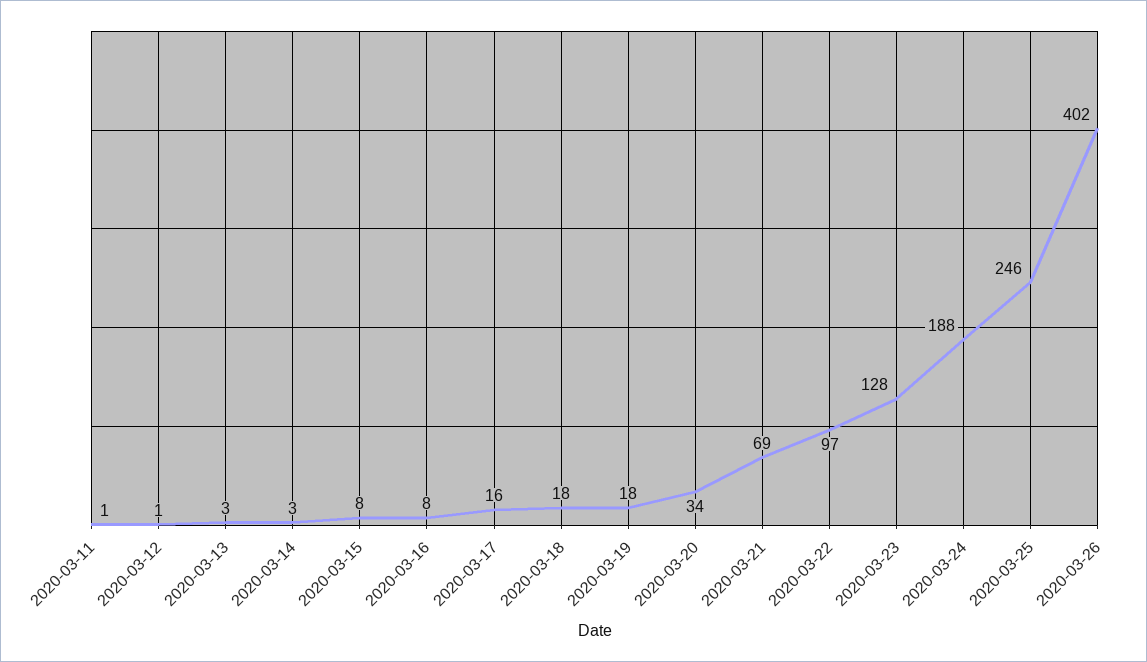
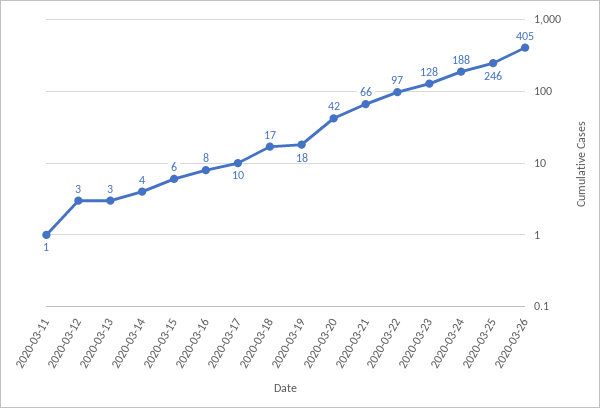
2020-03-12: 1 -> 3
2020-03-14: 3 -> 4
2020-03-15: 8 -> 6
2020-03-17: 16 -> 10
2020-03-18: 18 -> 17
2020-03-20: 34 -> 42
2020-03-21: 69 -> 66
2020-03-26: 402 -> 405

